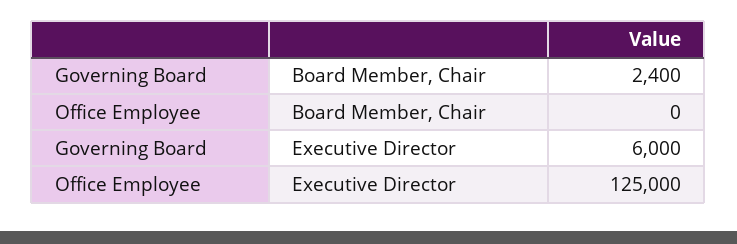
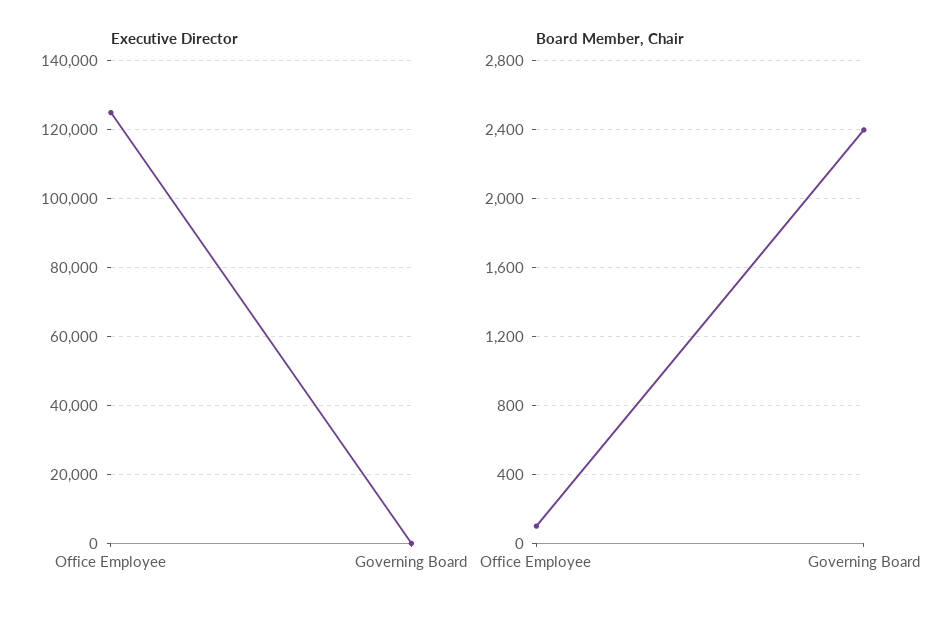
Board Member, Chair, Office Employee: 0 -> 100
Executive Director, Governing Board: 6000 -> 0

